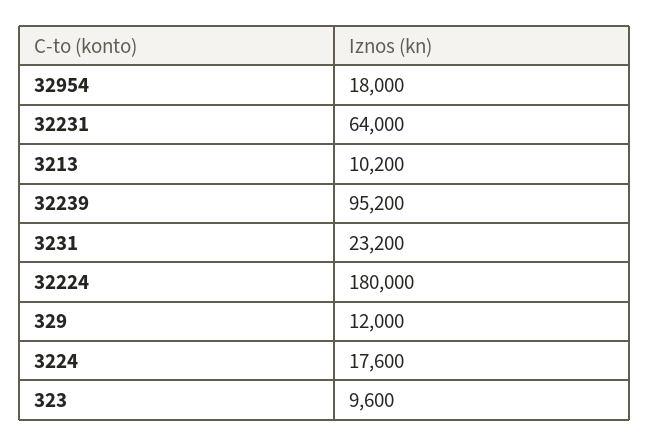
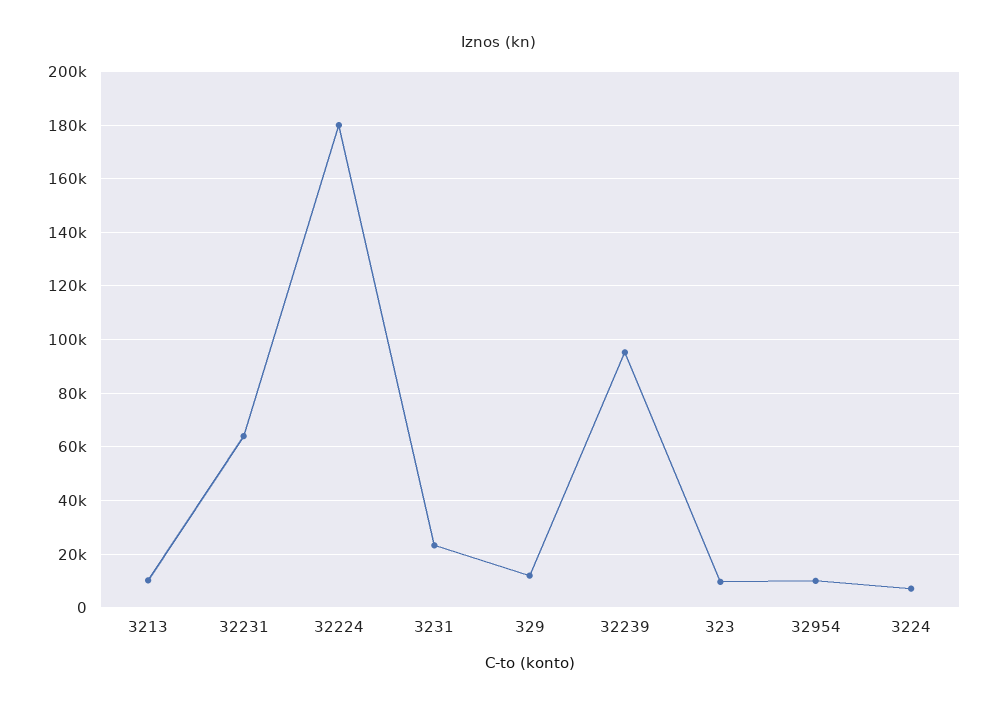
32954: 18000 -> 10000
3224: 17600 -> 7500

